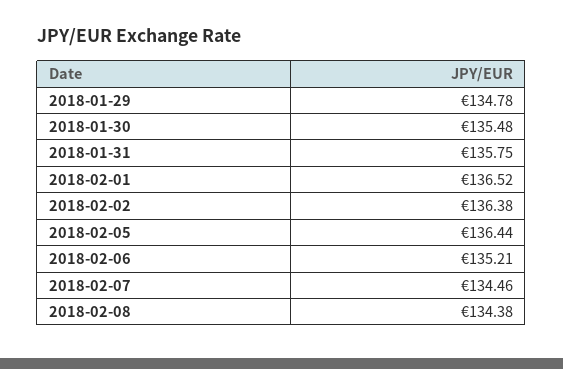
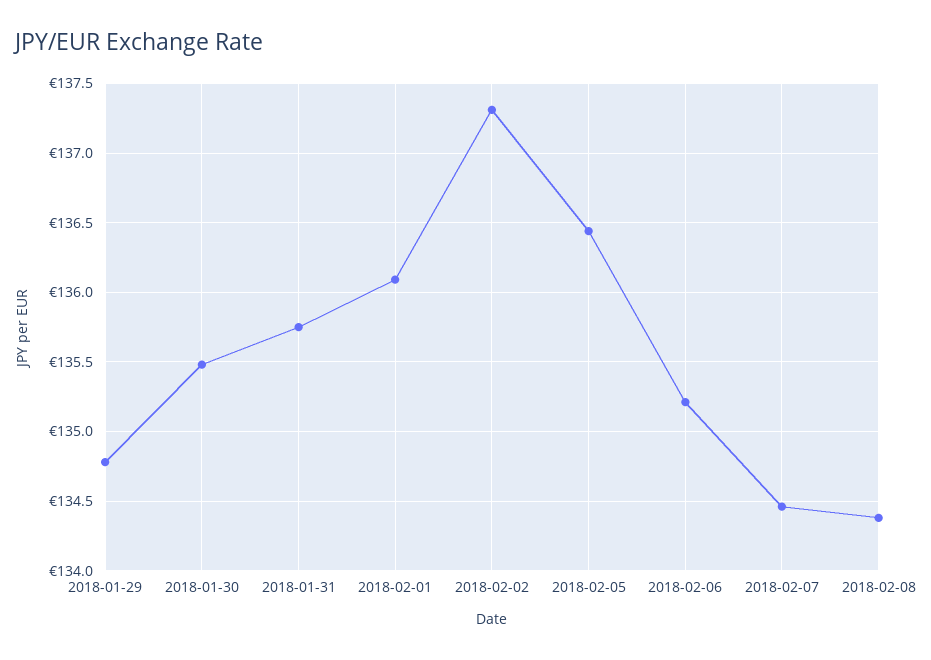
2018-02-01: 136.52 -> 136.1
2018-02-02: 136.38 -> 137.3

